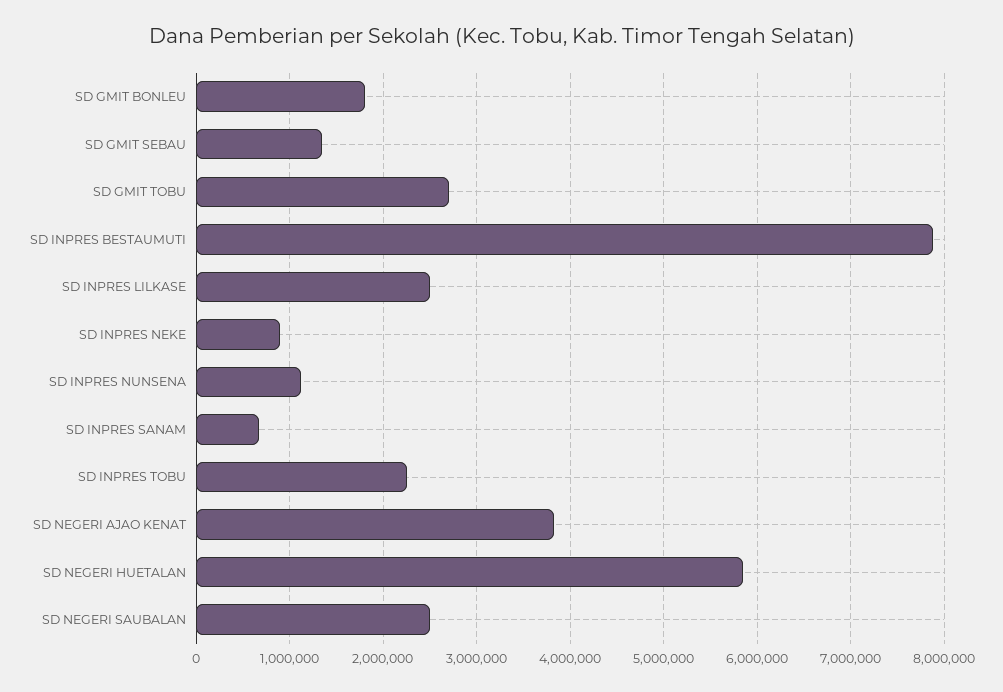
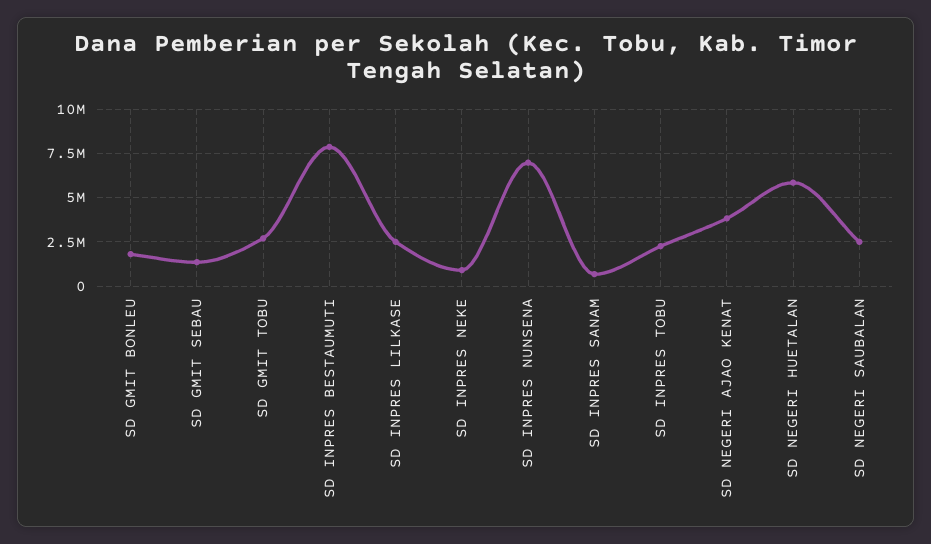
SD INPRES NUNSENA: 1100000 -> 7000000

